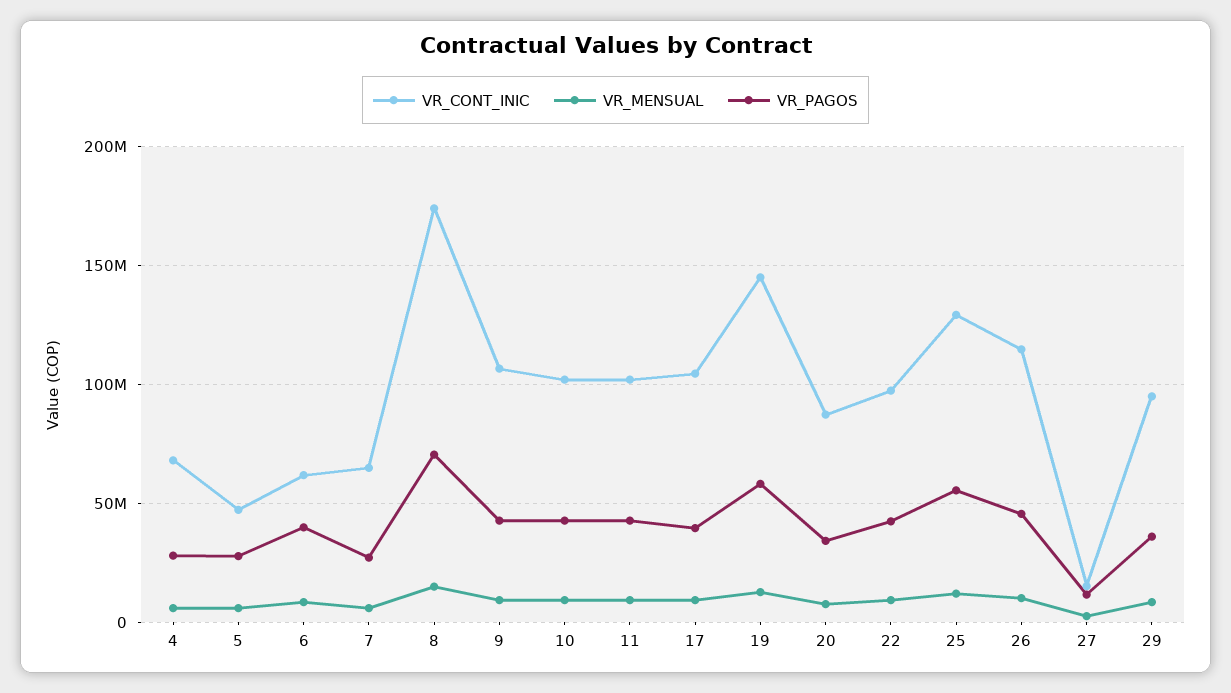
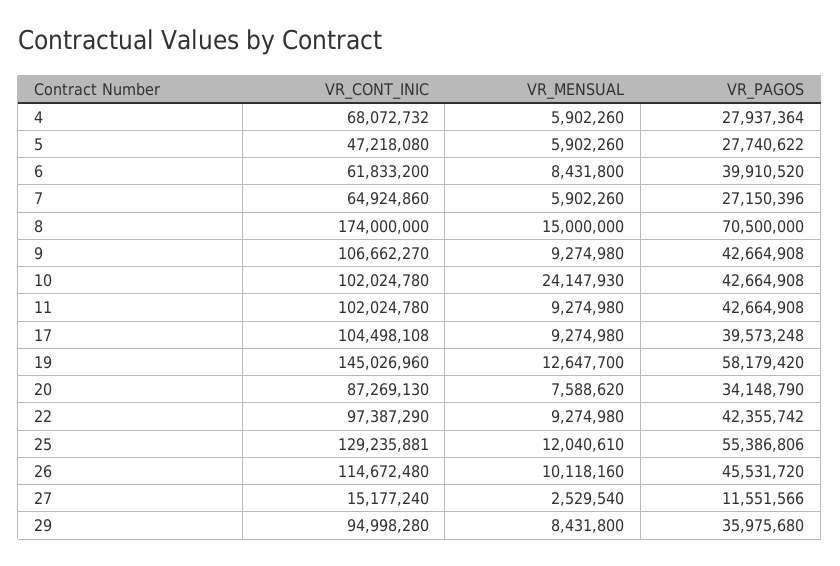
VR_MENSUAL, 10: 10000000 -> 24147930

